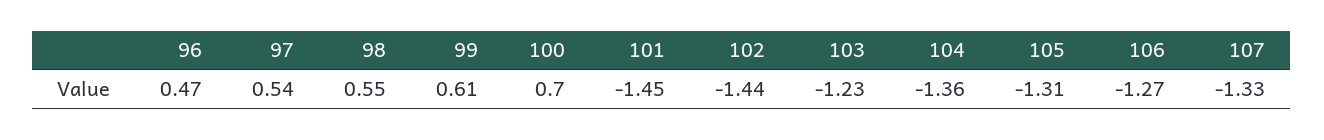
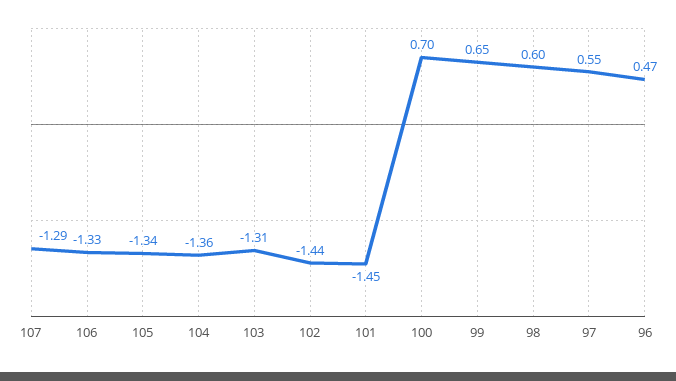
97: 0.54 -> 0.55
98: 0.55 -> 0.6
99: 0.61 -> 0.65
103: -1.23 -> -1.31
105: -1.31 -> -1.34
106: -1.27 -> -1.33
107: -1.33 -> -1.29

